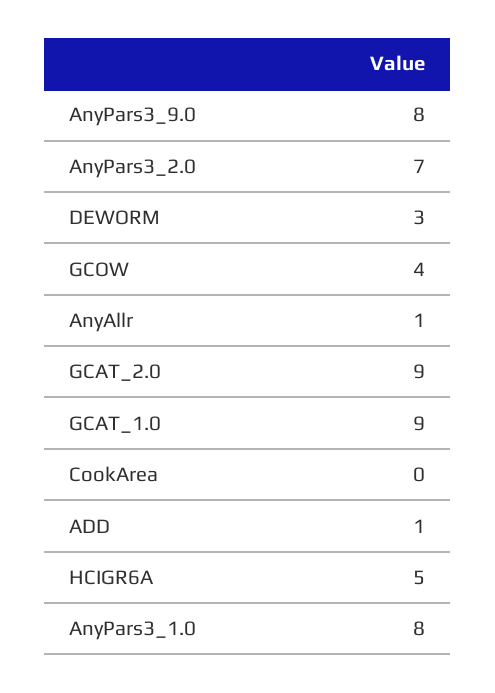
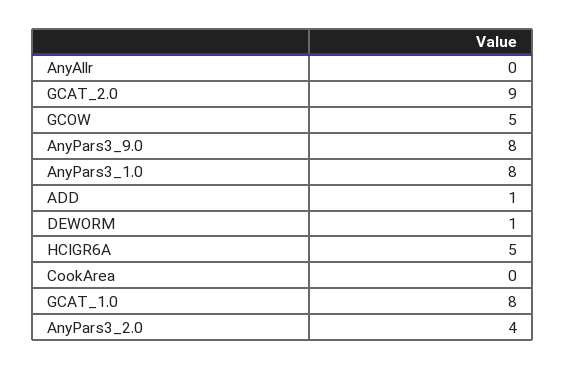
AnyPars3_2.0: 7 -> 4
DEWORM: 3 -> 1
GCOW: 4 -> 5
AnyAllr: 1 -> 0
GCAT_1.0: 9 -> 8

